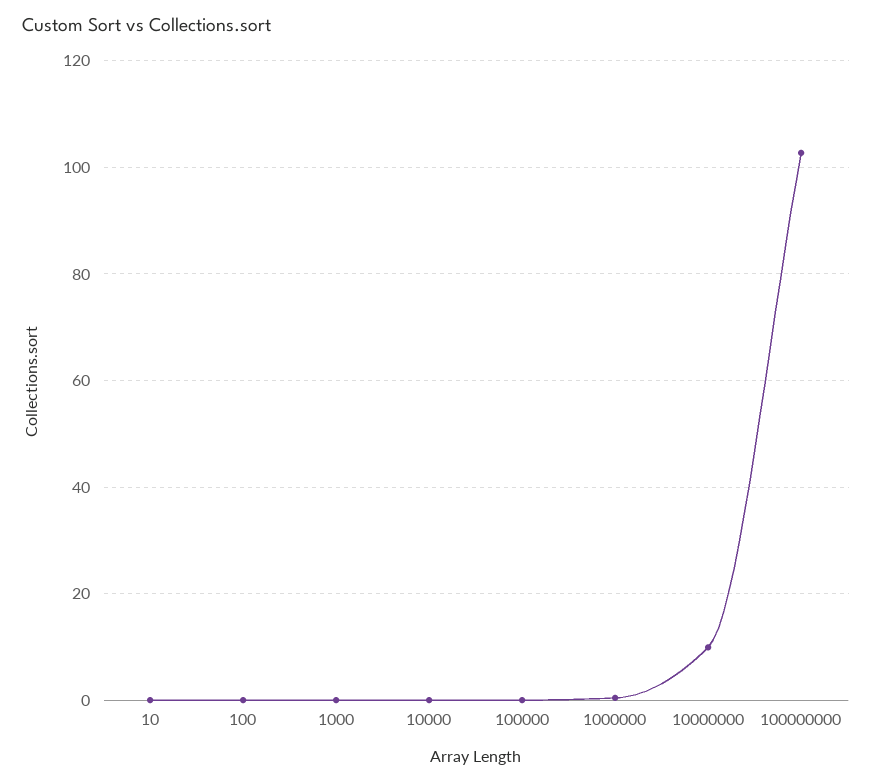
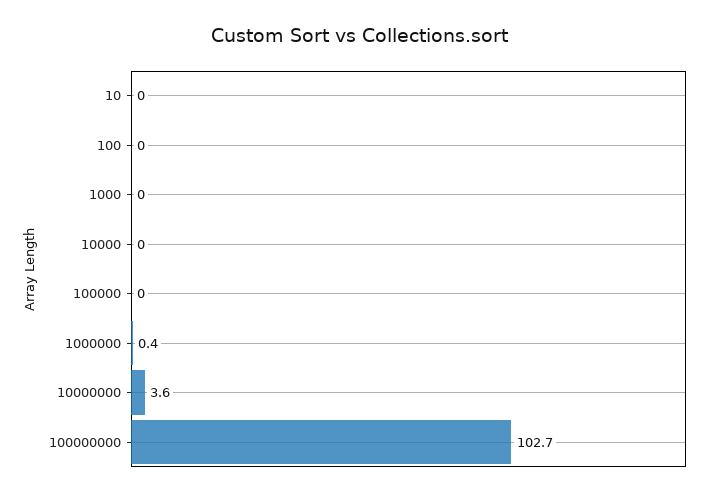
10000000: 10 -> 3.6

